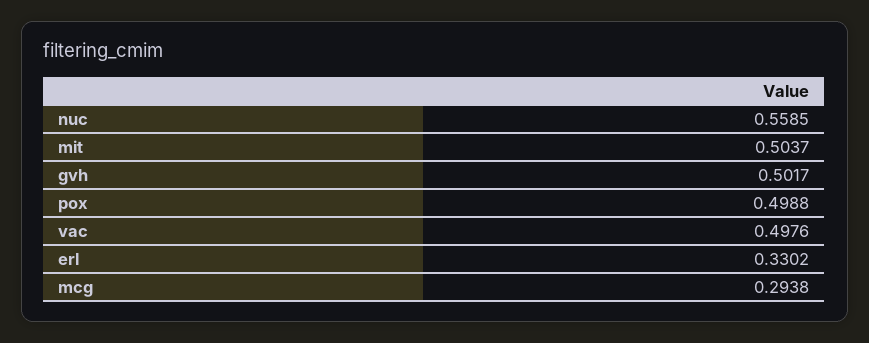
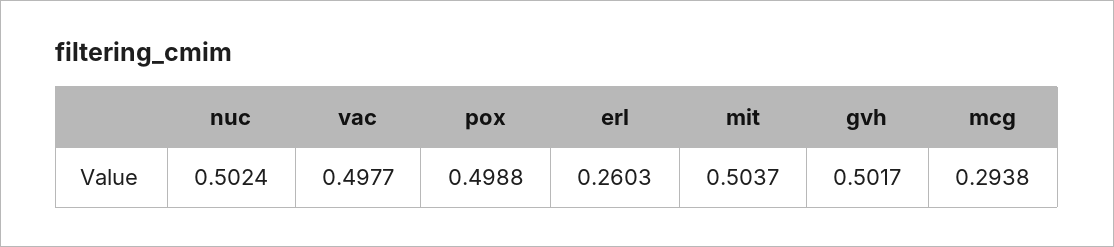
nuc: 0.5585 -> 0.5024
vac: 0.4976 -> 0.4977
erl: 0.3302 -> 0.2603

